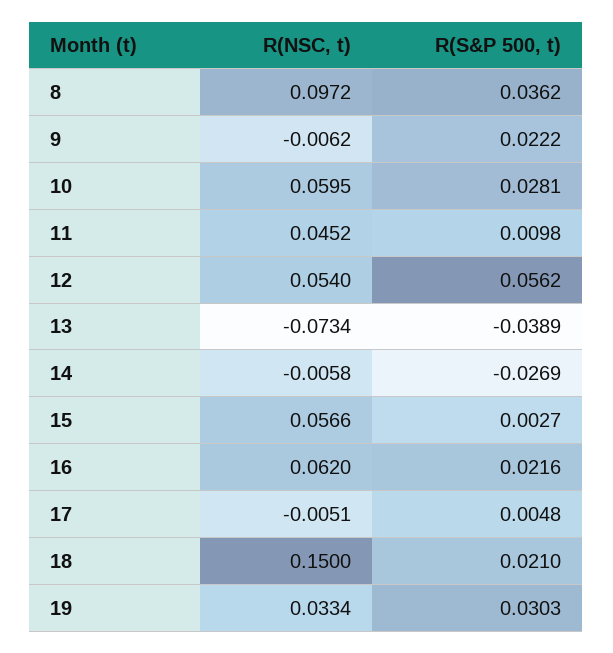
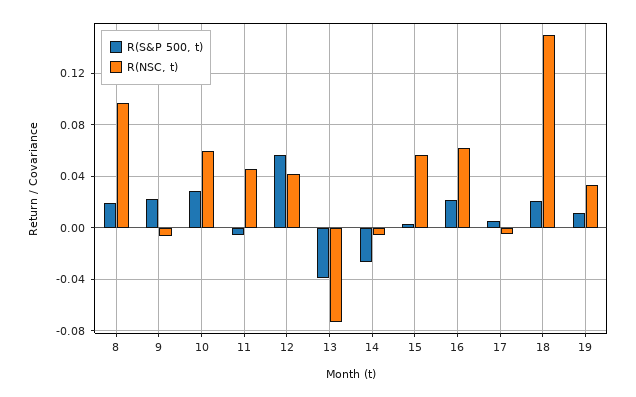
R(S&P 500, t), 8: 0.0362 -> 0.02
R(S&P 500, t), 11: 0.0098 -> -0.005
R(NSC, t), 12: 0.054 -> 0.04
R(S&P 500, t), 19: 0.0303 -> 0.01

